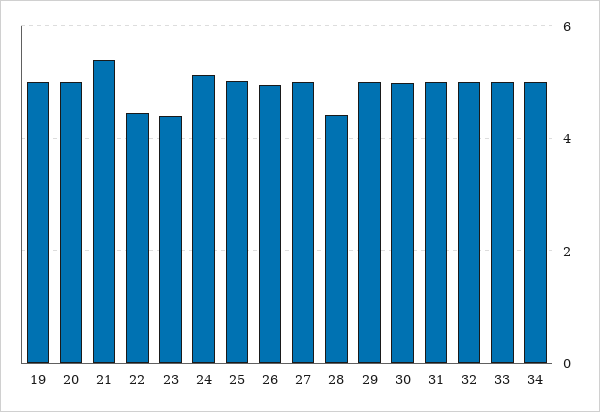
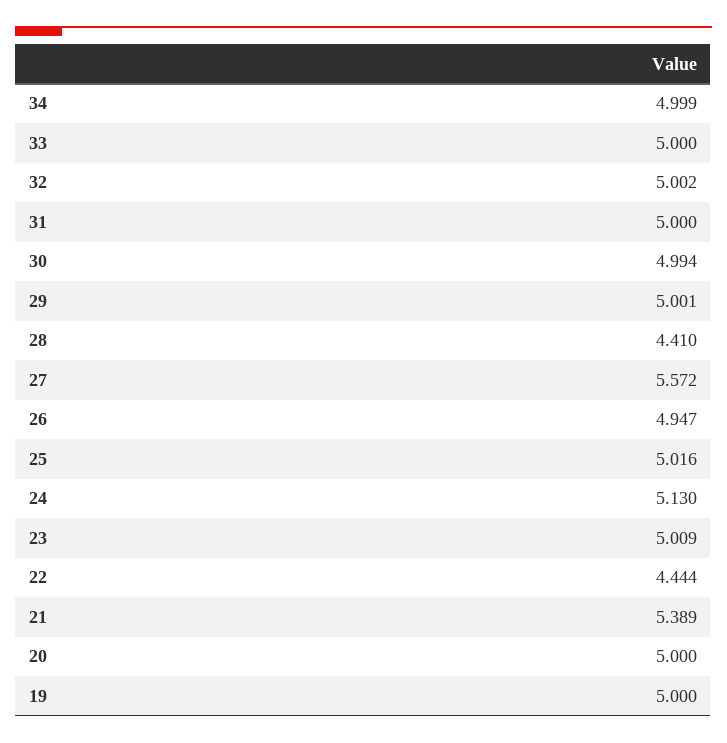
23: 4.4 -> 5.009
27: 5 -> 5.572

